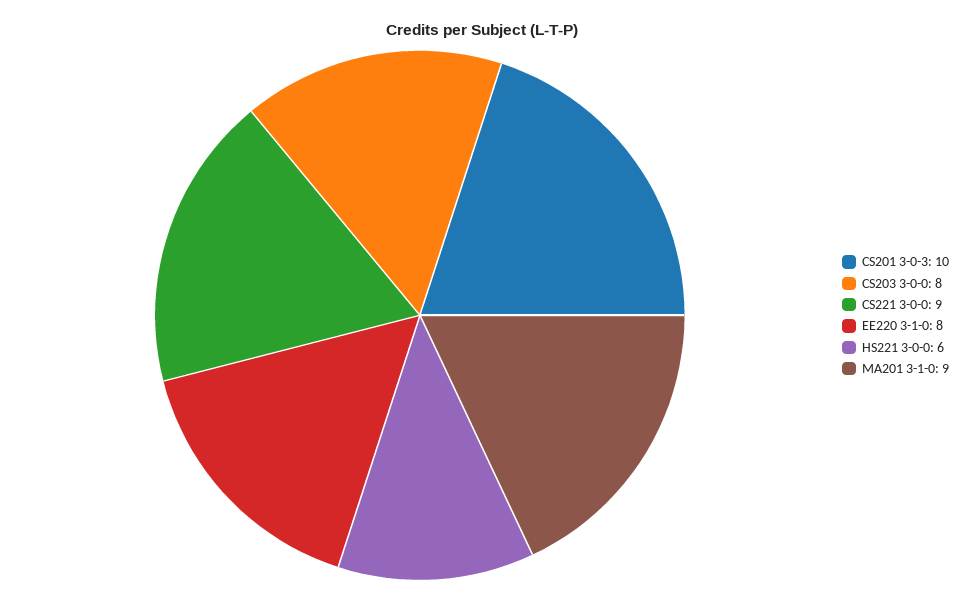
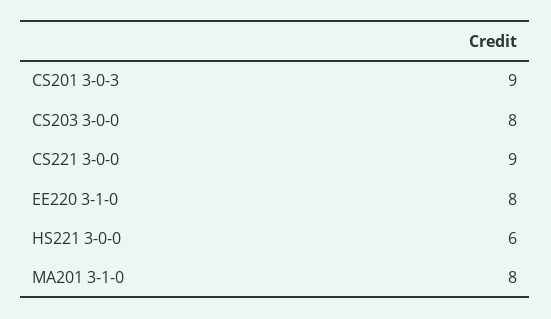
CS201 3-0-3: 10 -> 9
MA201 3-1-0: 9 -> 8

